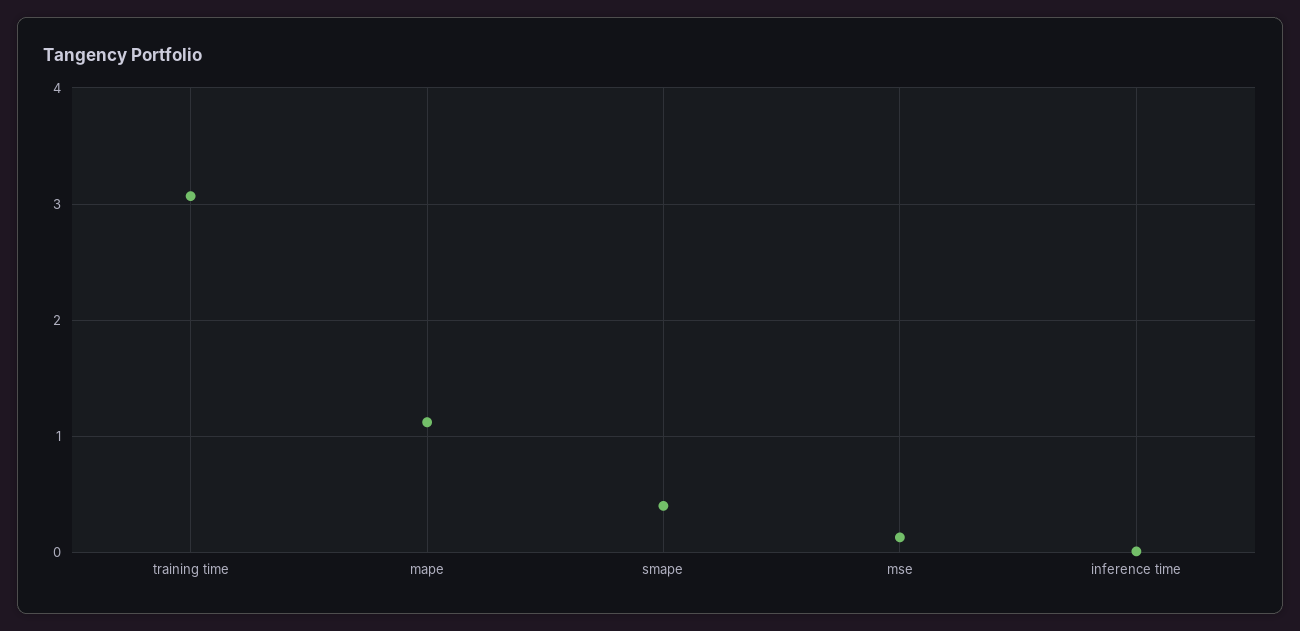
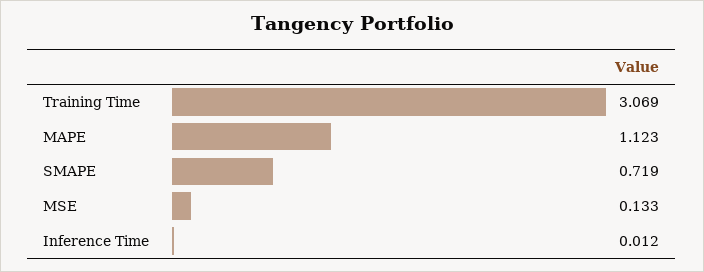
smape: 0.4 -> 0.719

